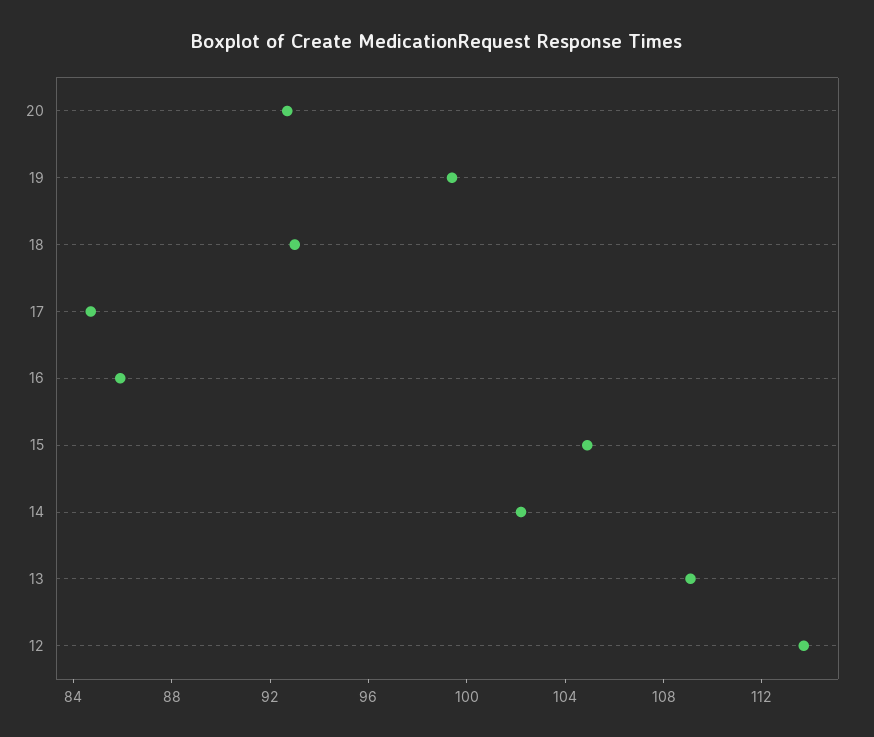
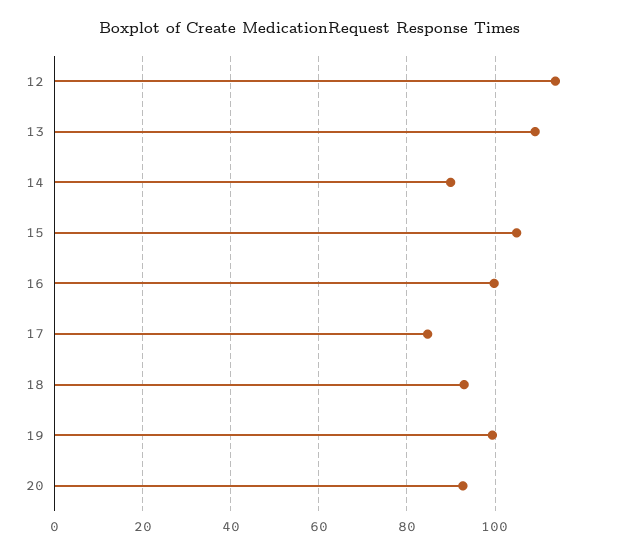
16: 86 -> 100
14: 102 -> 90

